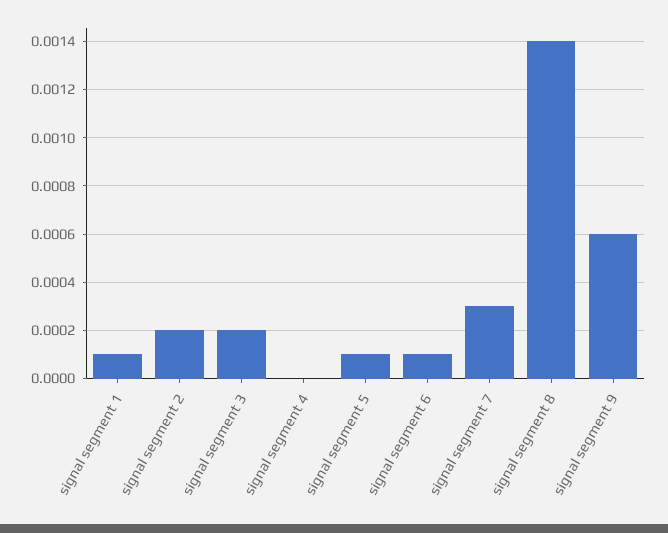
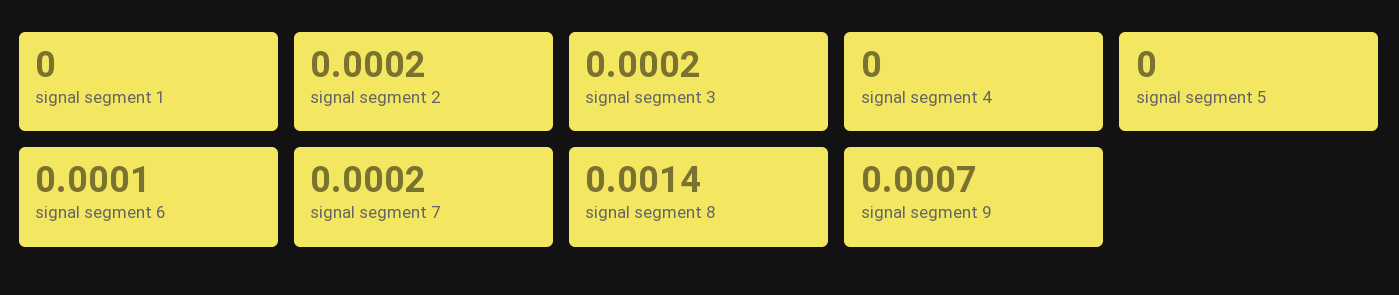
signal segment 1: 0.0001 -> 0
signal segment 5: 0.0001 -> 0
signal segment 7: 0.0003 -> 0.0002
signal segment 9: 0.0006 -> 0.0007

